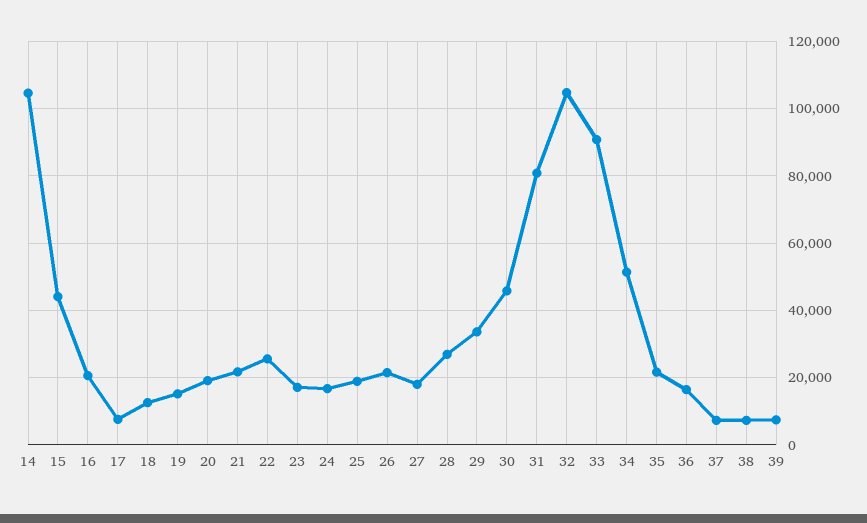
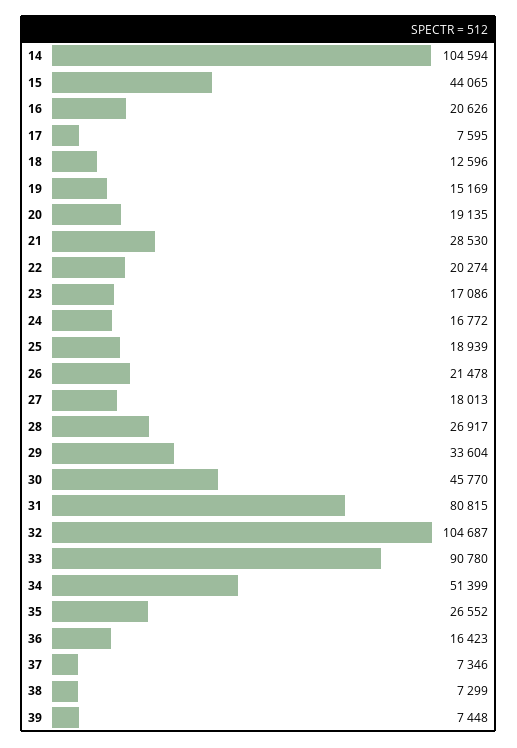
21: 22000 -> 28530
22: 26000 -> 20274
35: 22000 -> 26552

